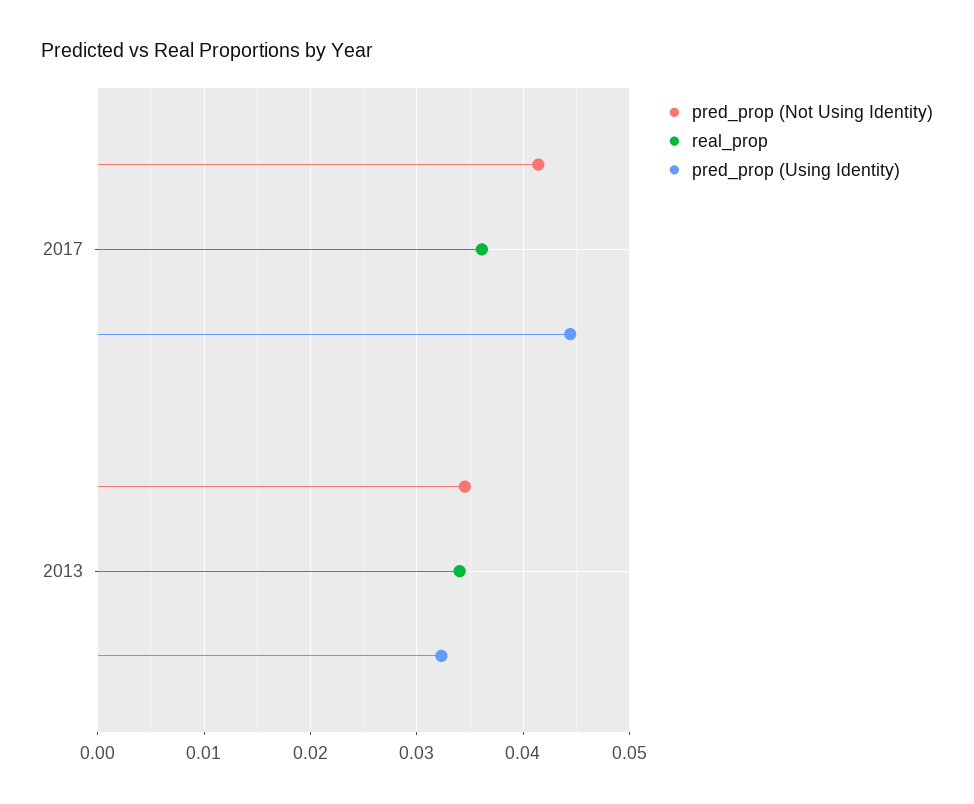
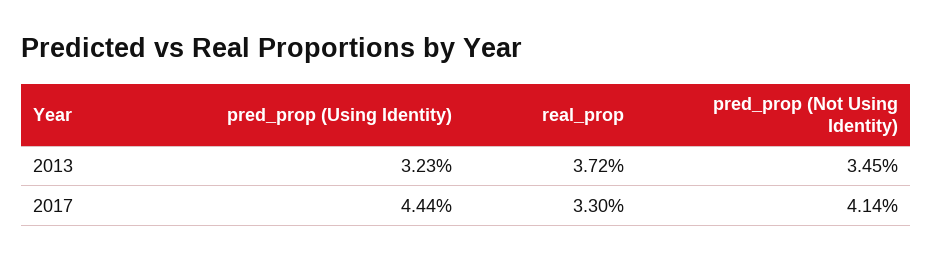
real_prop, 2017: 0.036 -> 0.033
real_prop, 2013: 0.034 -> 0.0372

